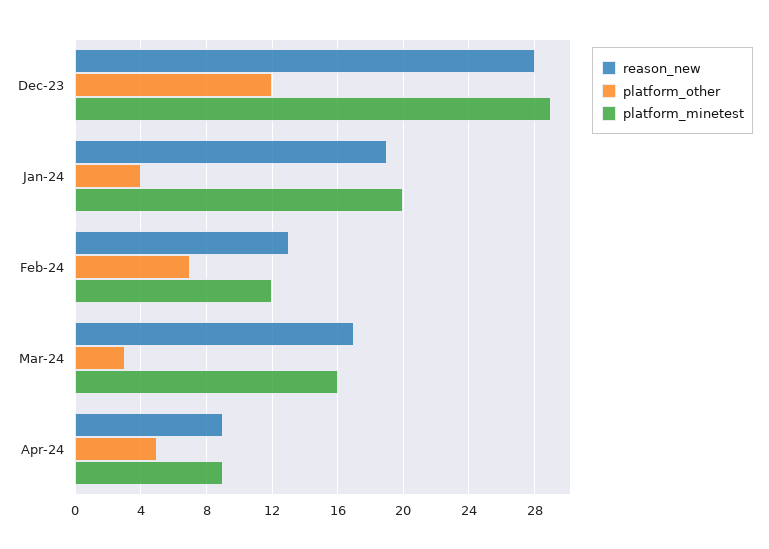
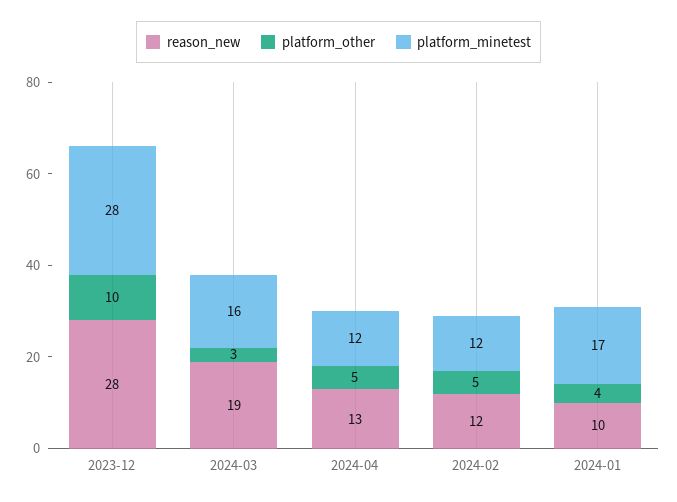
platform_other, Dec-23: 12 -> 10
platform_minetest, Dec-23: 29 -> 28
reason_new, Jan-24: 19 -> 10
platform_minetest, Jan-24: 20 -> 17
reason_new, Feb-24: 13 -> 12
platform_other, Feb-24: 7 -> 5
reason_new, Mar-24: 17 -> 19
reason_new, Apr-24: 9 -> 13
platform_minetest, Apr-24: 9 -> 12

